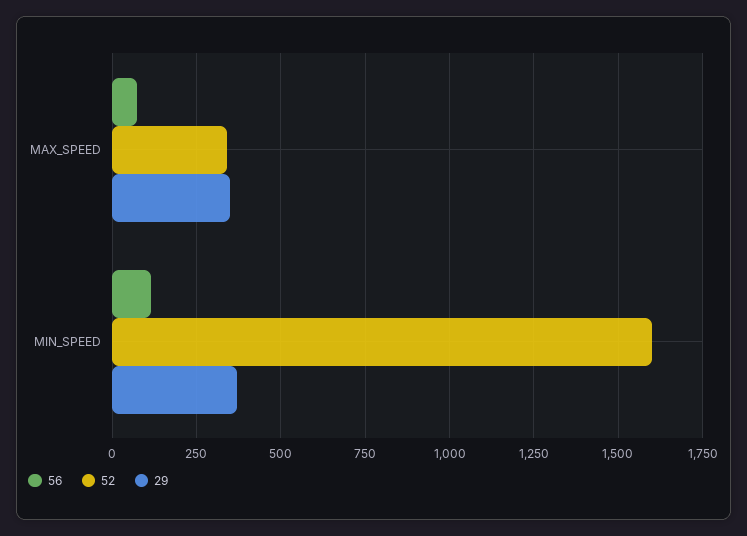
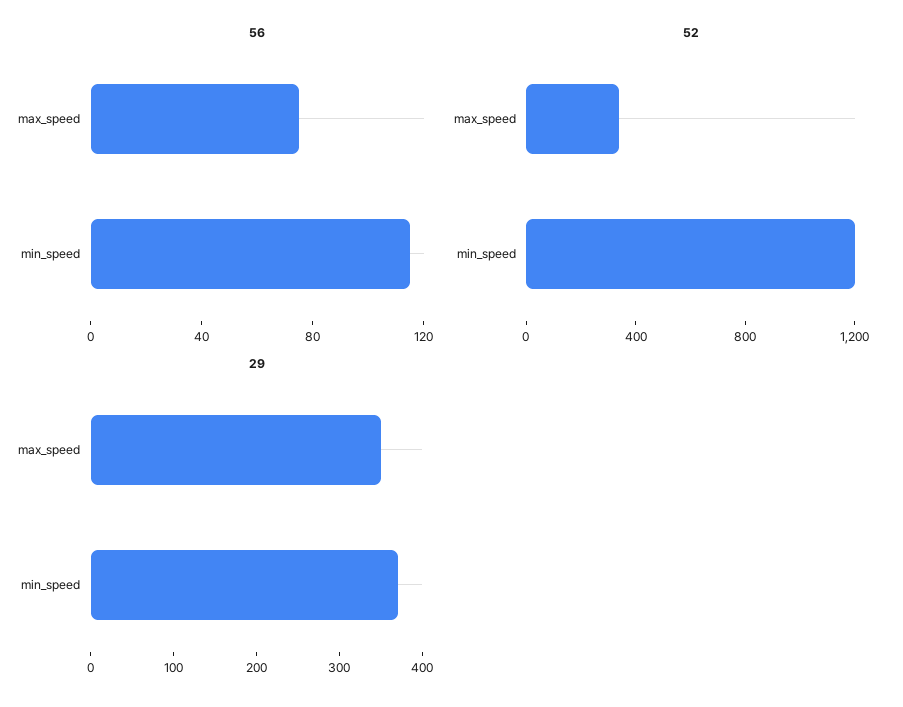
52, MIN_SPEED: 1600 -> 1200

